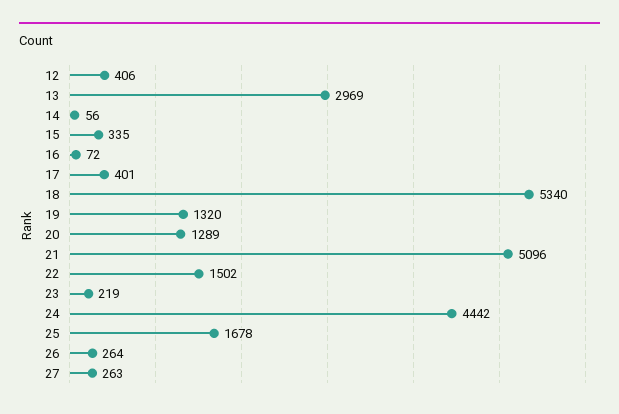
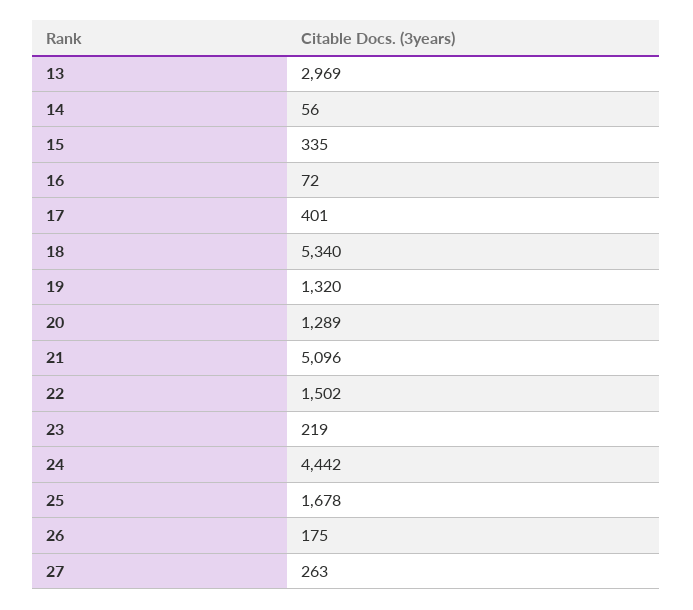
12: 406 -> none
26: 264 -> 175

